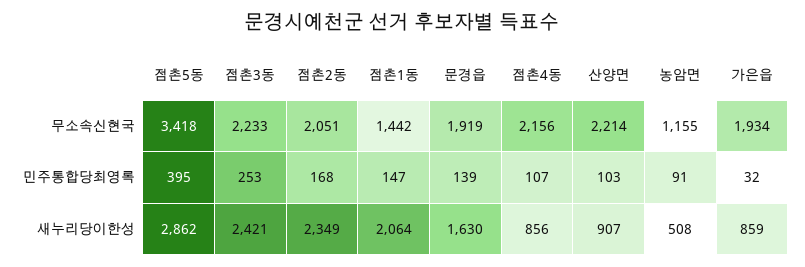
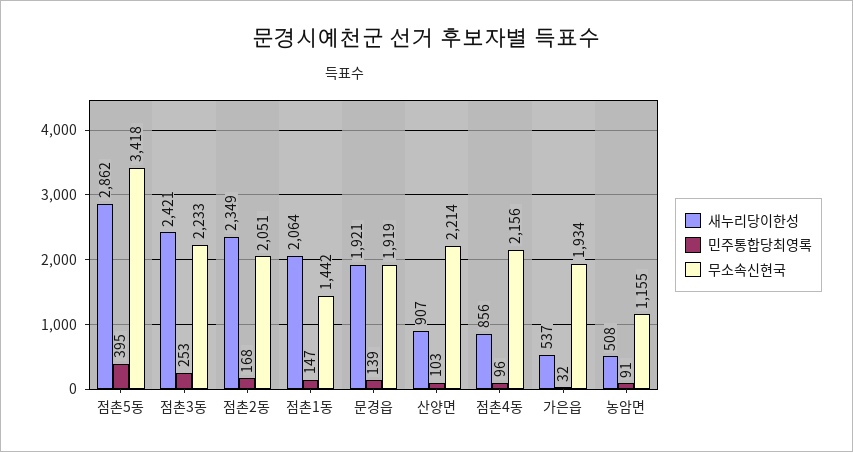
민주통합당최영록, 점촌4동: 107 -> 96
새누리당이한성, 문경읍: 1630 -> 1921
새누리당이한성, 가은읍: 859 -> 537

